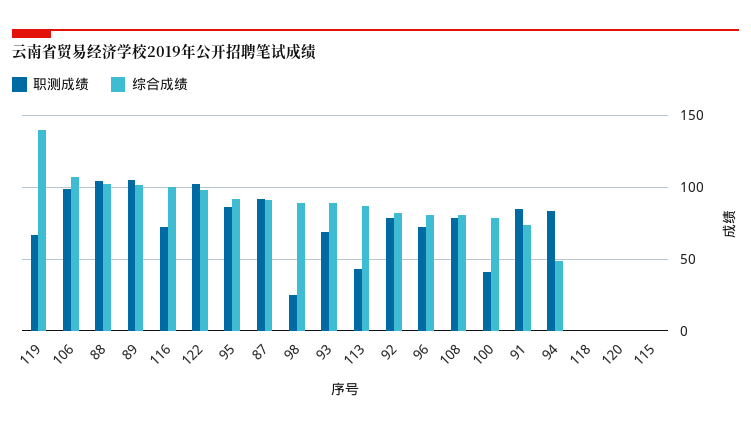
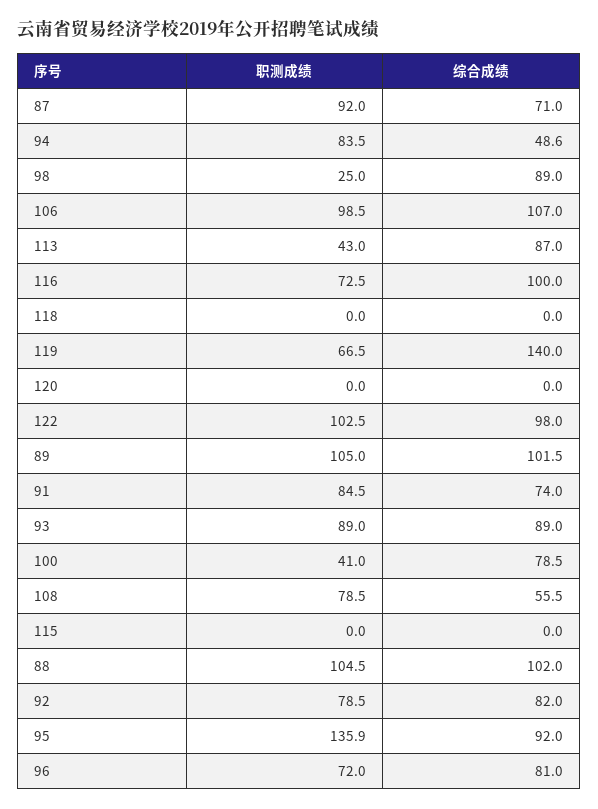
职测成绩, 95: 85 -> 135.9
综合成绩, 87: 90 -> 71
职测成绩, 93: 70 -> 89
综合成绩, 108: 80 -> 55.5

